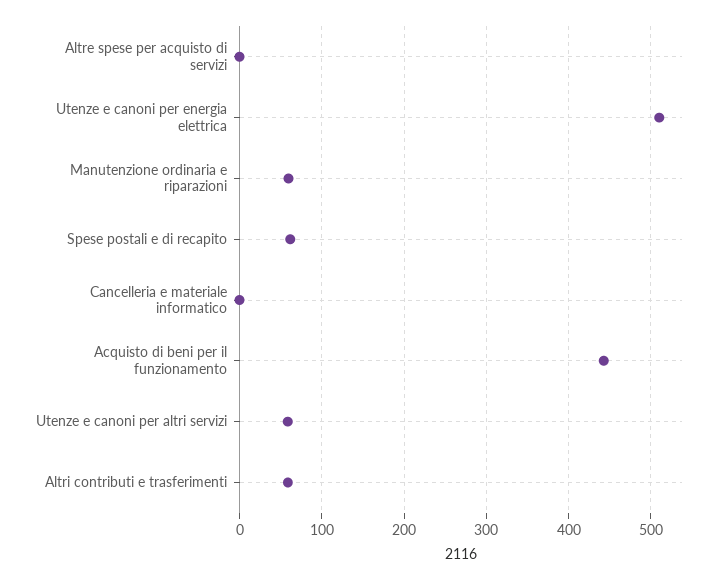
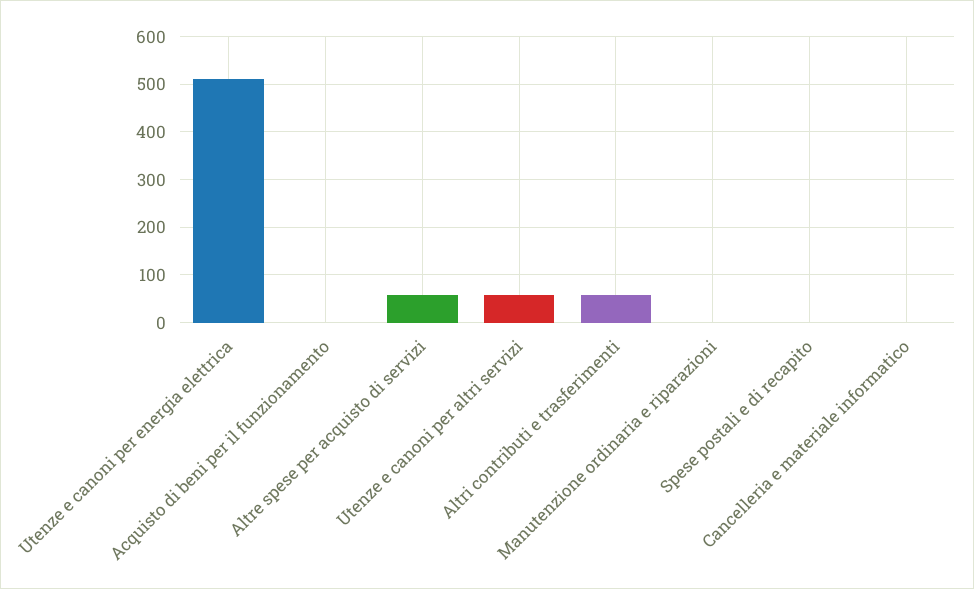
Altre spese per acquisto di servizi: 0 -> 60
Manutenzione ordinaria e riparazioni: 60 -> 0
Spese postali e di recapito: 60 -> 0
Acquisto di beni per il funzionamento: 440 -> 0

